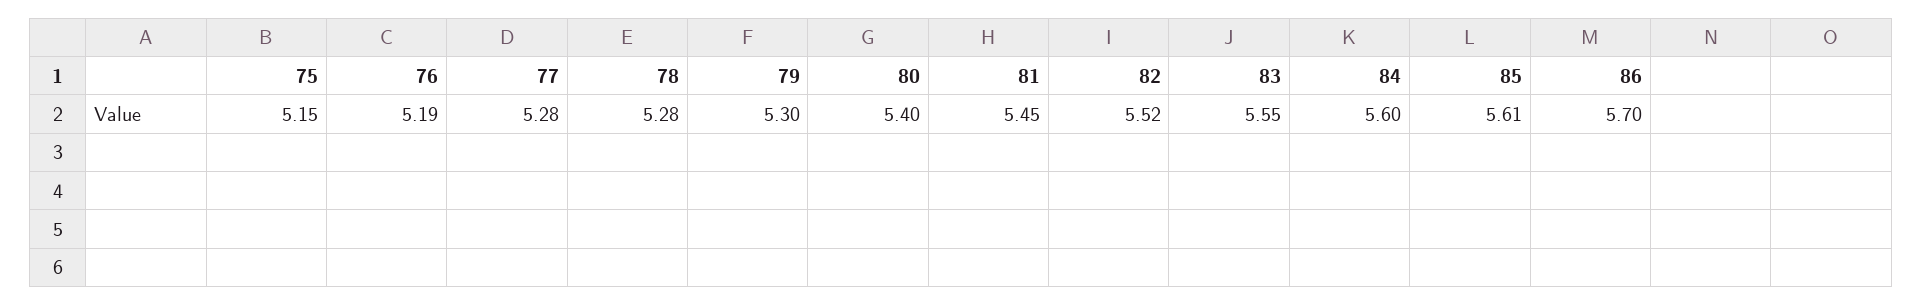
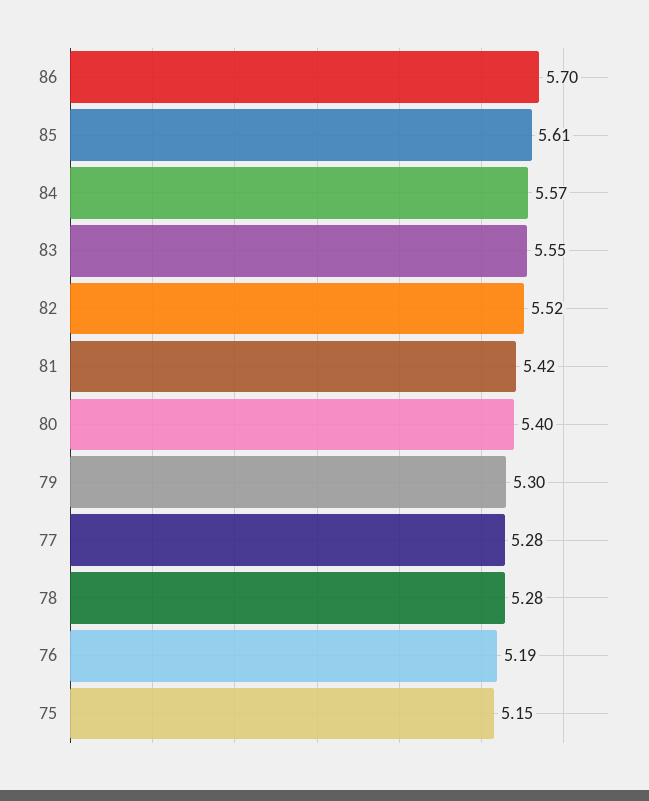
81: 5.45 -> 5.42
84: 5.6 -> 5.57

